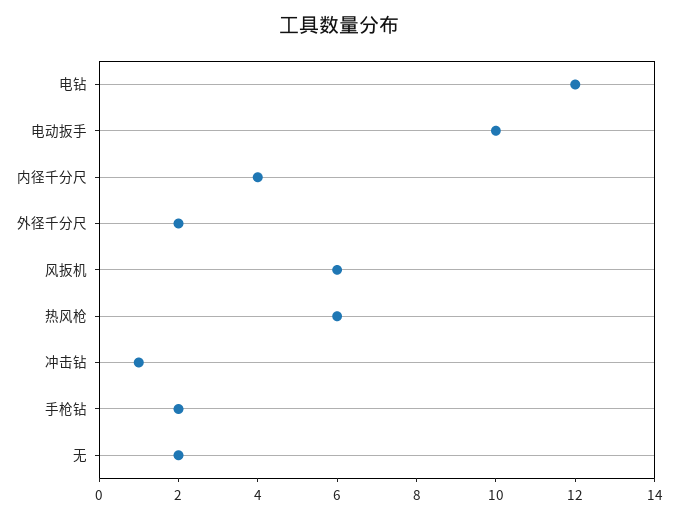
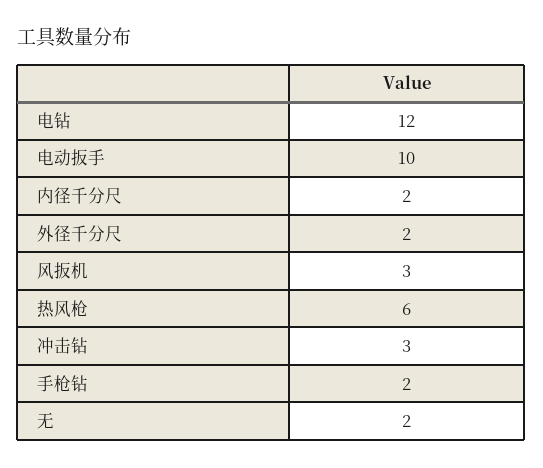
内径千分尺: 4 -> 2
风扳机: 6 -> 3
冲击钻: 1 -> 3

